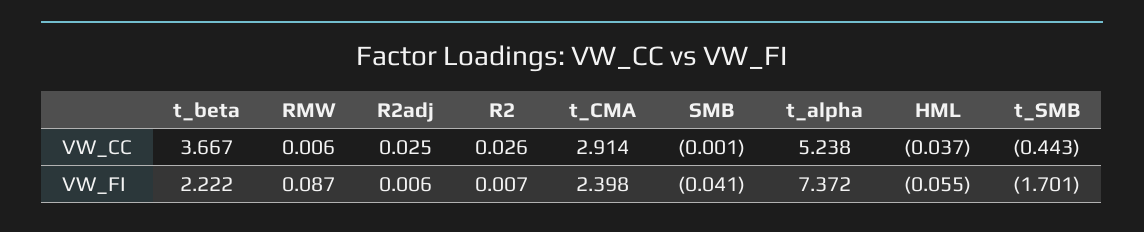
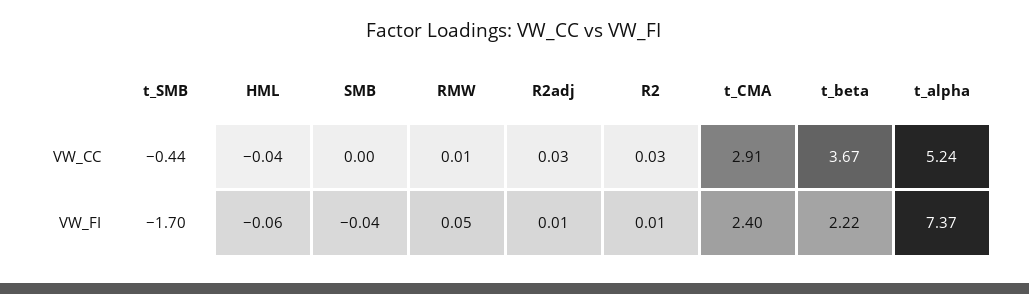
RMW, VW_FI: 0.087 -> 0.05

